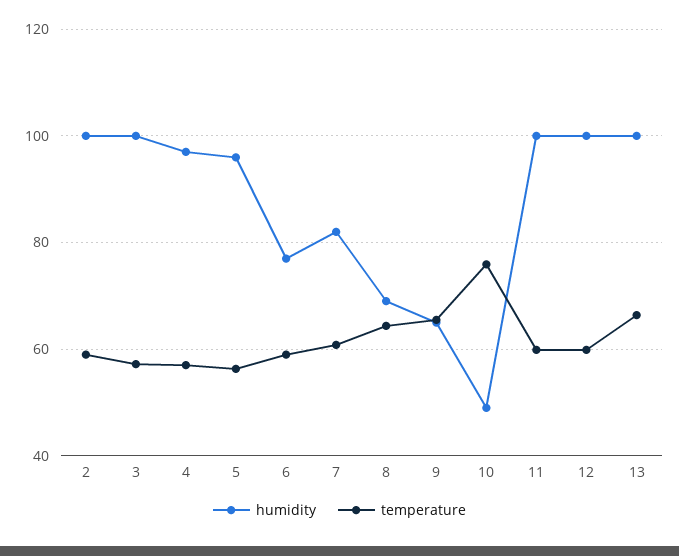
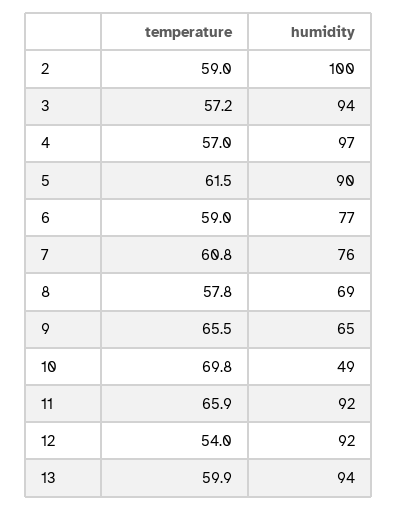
humidity, 3: 100 -> 94
humidity, 5: 96 -> 90
temperature, 5: 56 -> 61.5
humidity, 7: 82 -> 76
temperature, 8: 64 -> 57.8
temperature, 10: 76 -> 69.8
humidity, 11: 100 -> 92
temperature, 11: 60 -> 65.9
humidity, 12: 100 -> 92
temperature, 12: 60 -> 54
humidity, 13: 100 -> 94
temperature, 13: 66 -> 59.9

